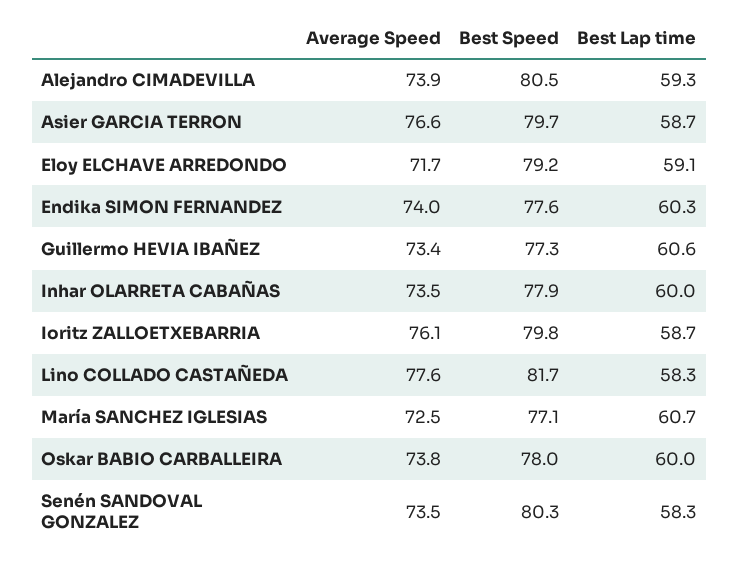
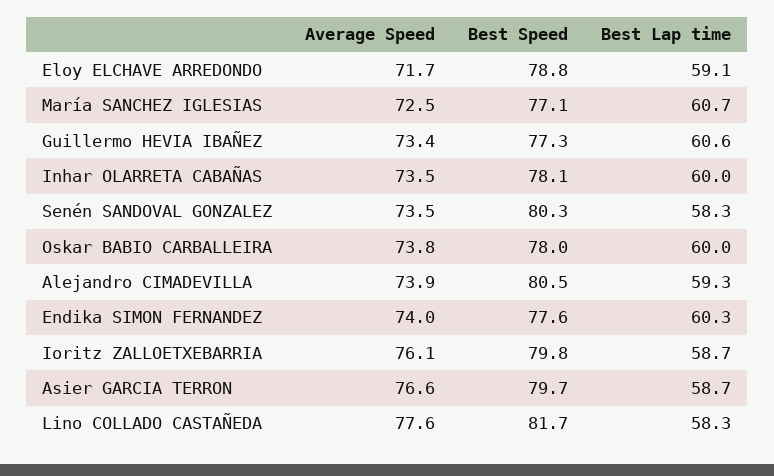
Best Speed, Eloy ELCHAVE ARREDONDO: 79.2 -> 78.8
Best Speed, Inhar OLARRETA CABAÑAS: 77.9 -> 78.1

